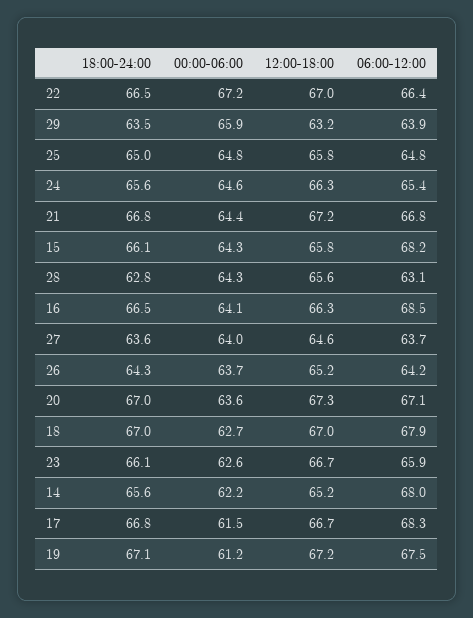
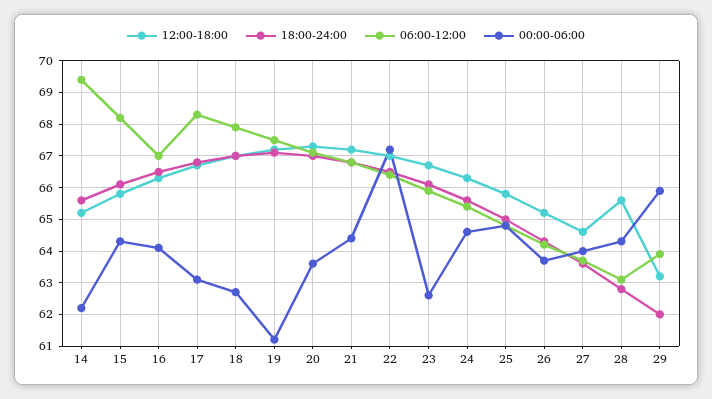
18:00-24:00, 29: 63.5 -> 62
06:00-12:00, 16: 68.5 -> 67
06:00-12:00, 14: 68 -> 69.5
00:00-06:00, 17: 61.5 -> 63

